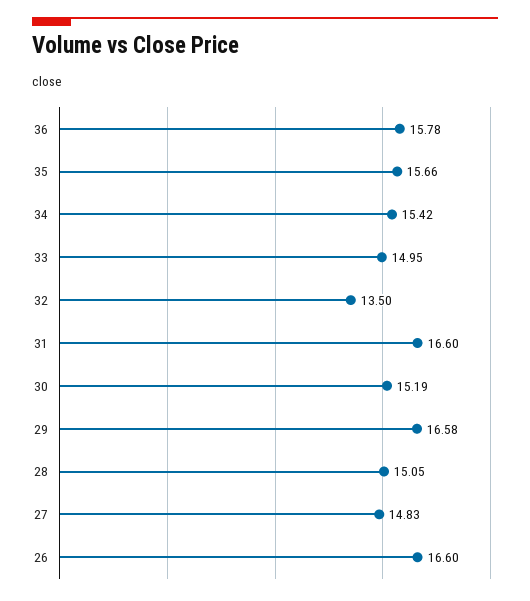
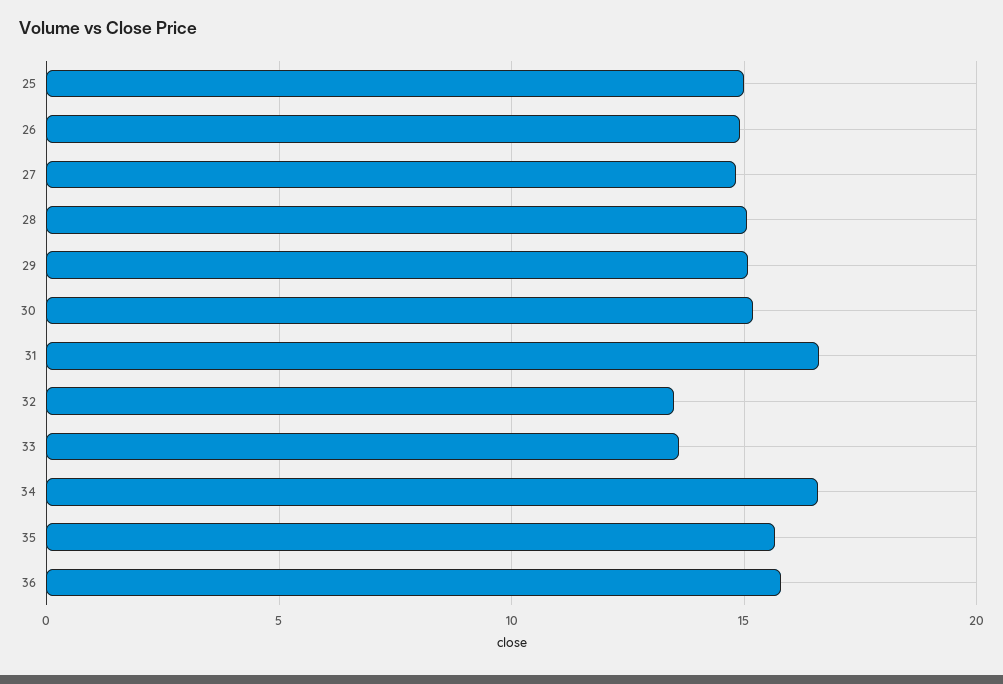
34: 15.42 -> 16.5
33: 14.95 -> 13.5
29: 16.58 -> 15
26: 16.6 -> 15
25: none -> 15

